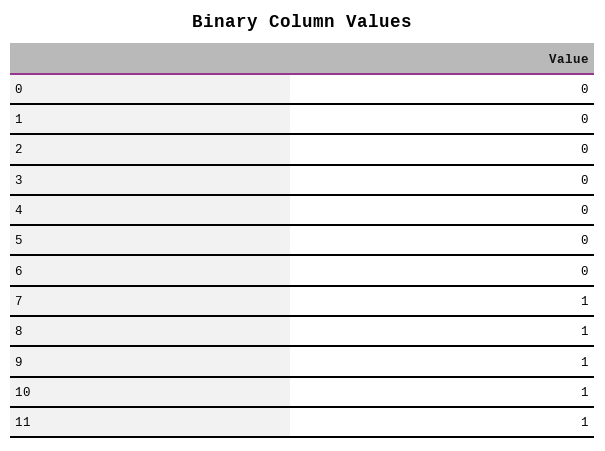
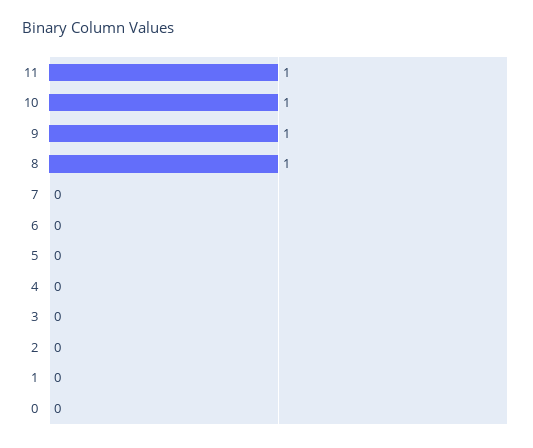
7: 1 -> 0

